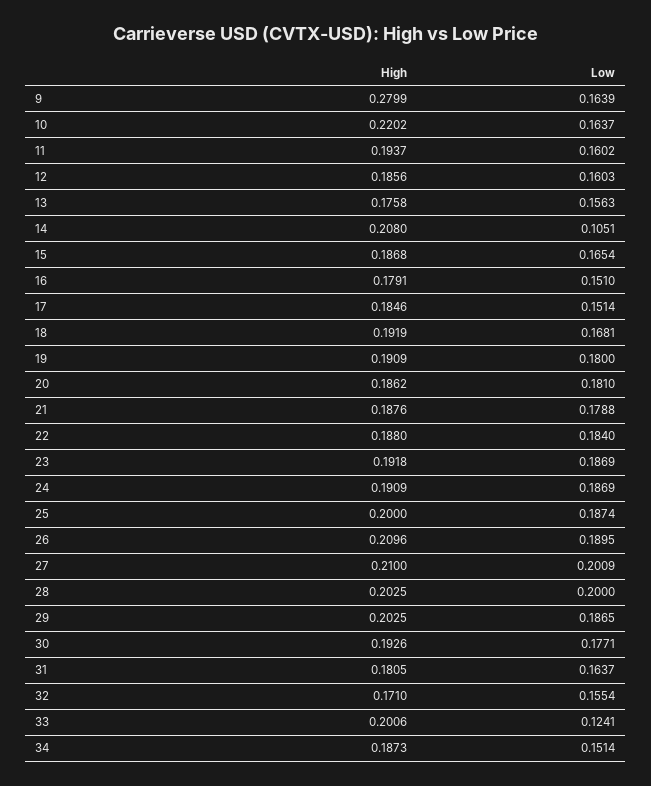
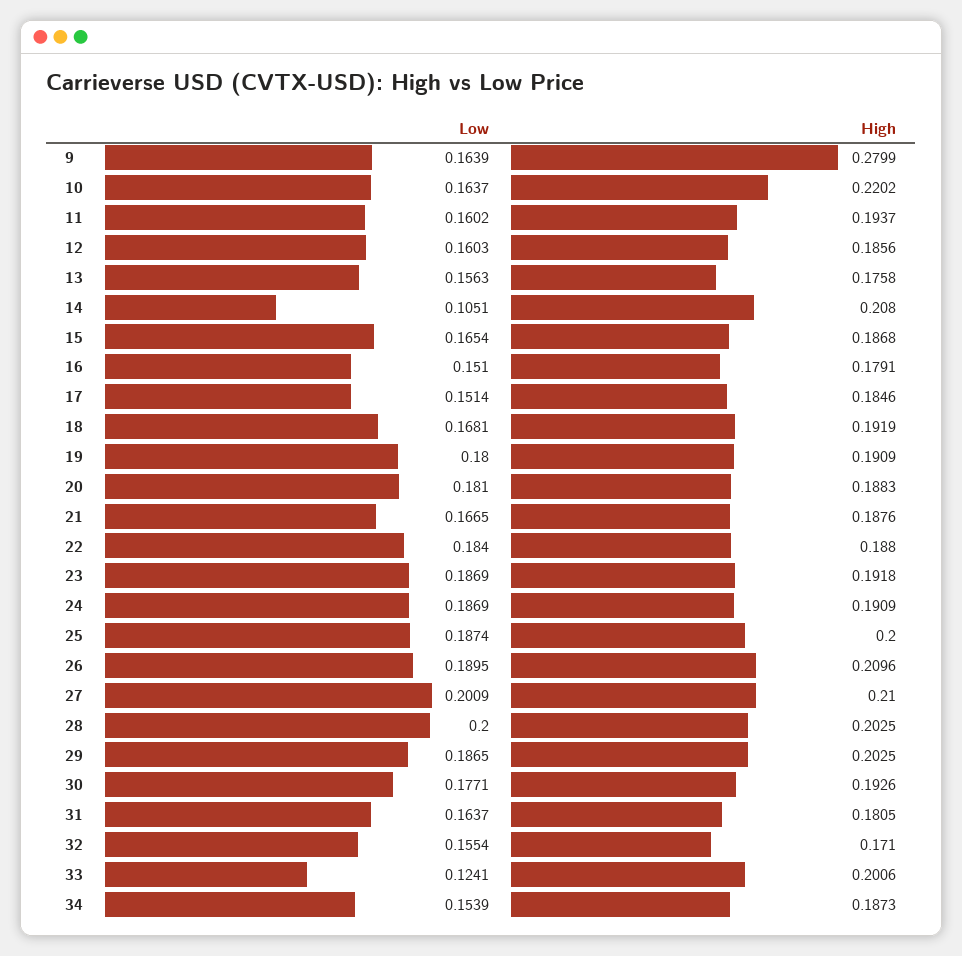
High, 20: 0.1862 -> 0.1883
Low, 21: 0.1788 -> 0.1665
Low, 34: 0.1514 -> 0.1539

